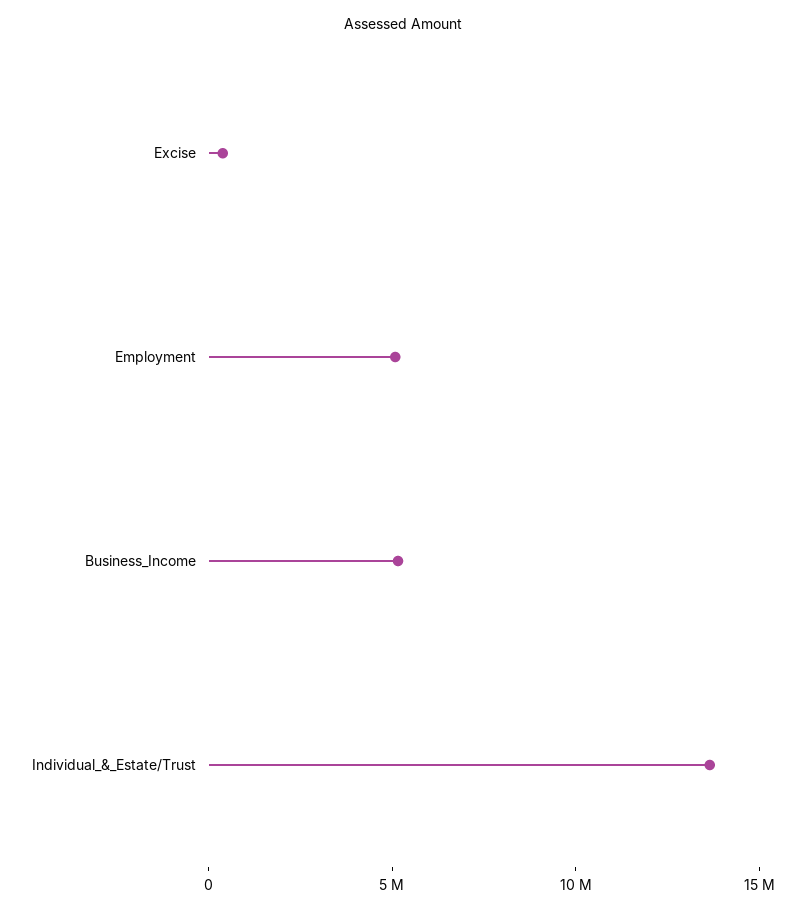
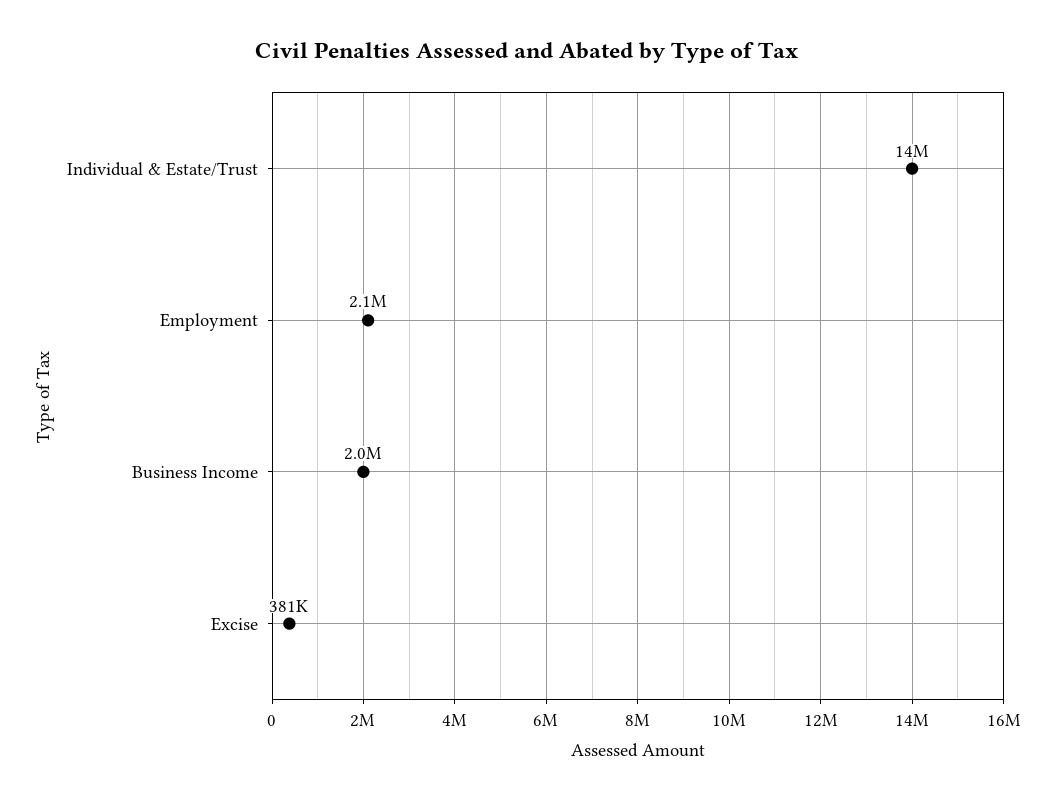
Employment: 5000000 -> 2100000
Business_Income: 5000000 -> 2000000

